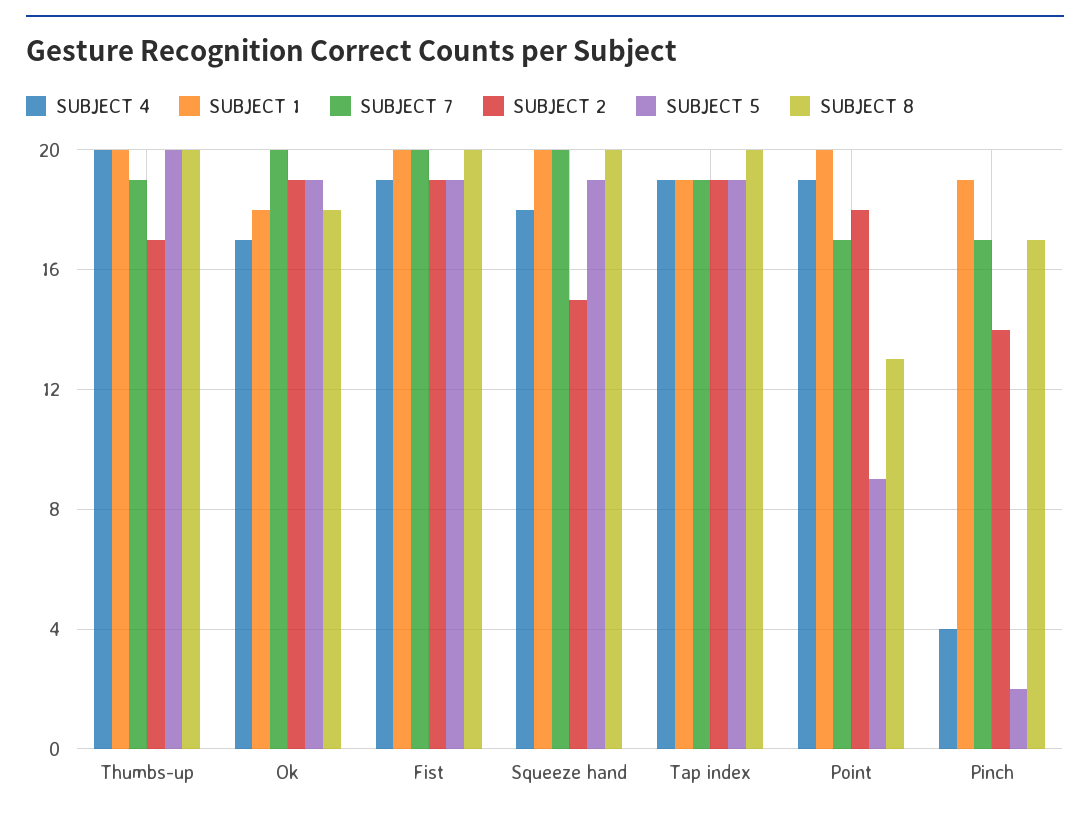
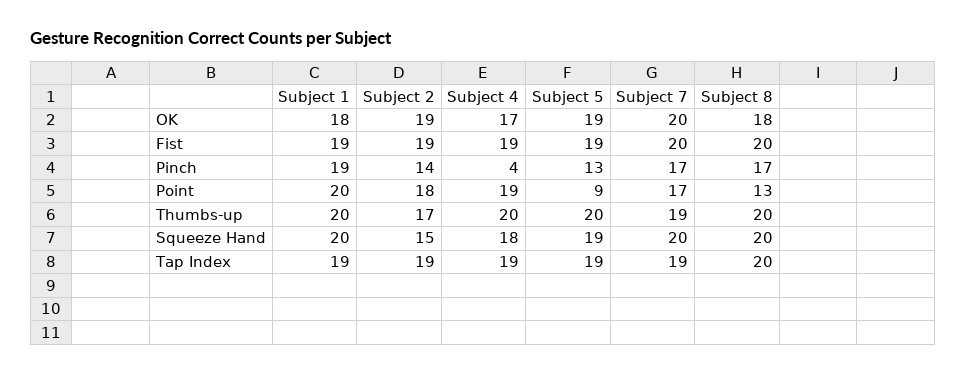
SUBJECT 1, Fist: 20 -> 19
SUBJECT 5, Pinch: 2 -> 13

